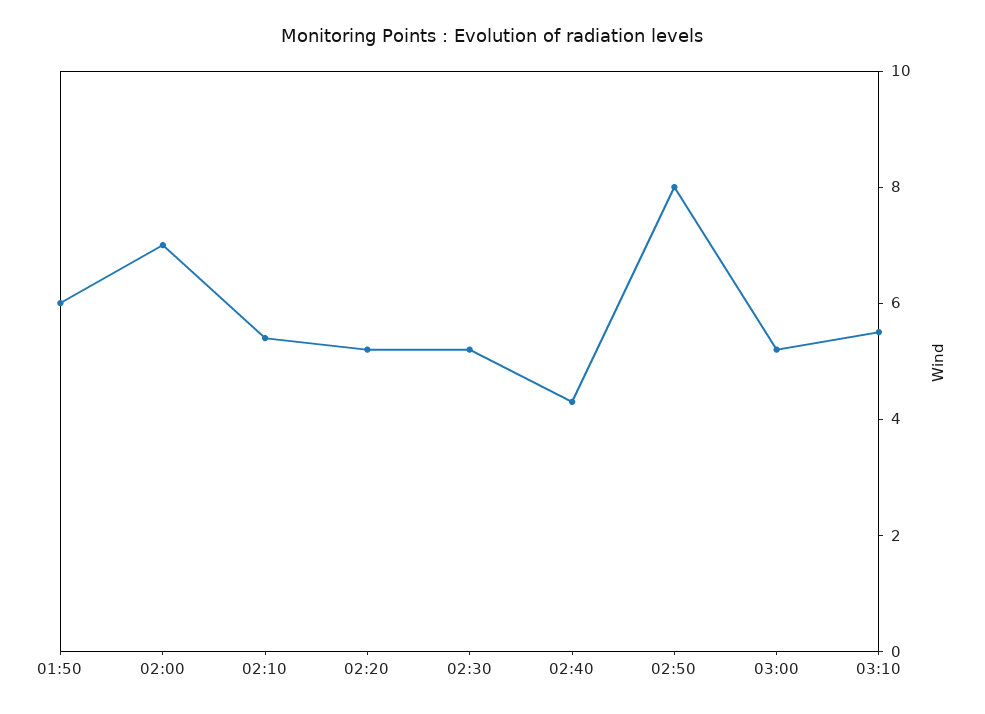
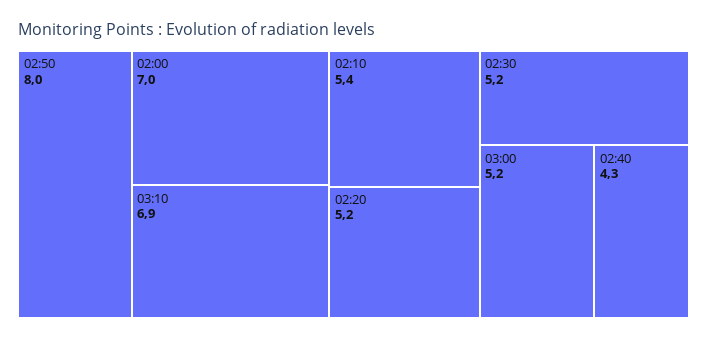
01:50: 6 -> none
03:10: 5.5 -> 6.9

